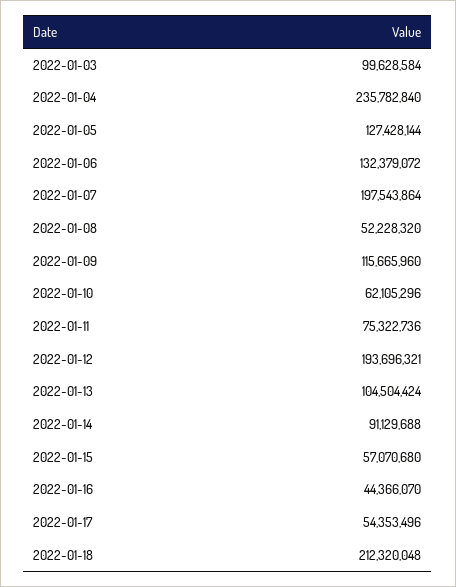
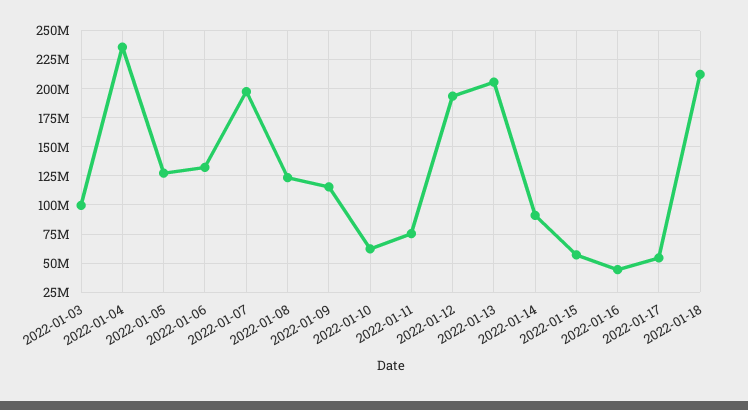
2022-01-08: 52228320 -> 125000000
2022-01-13: 104504424 -> 200000000

